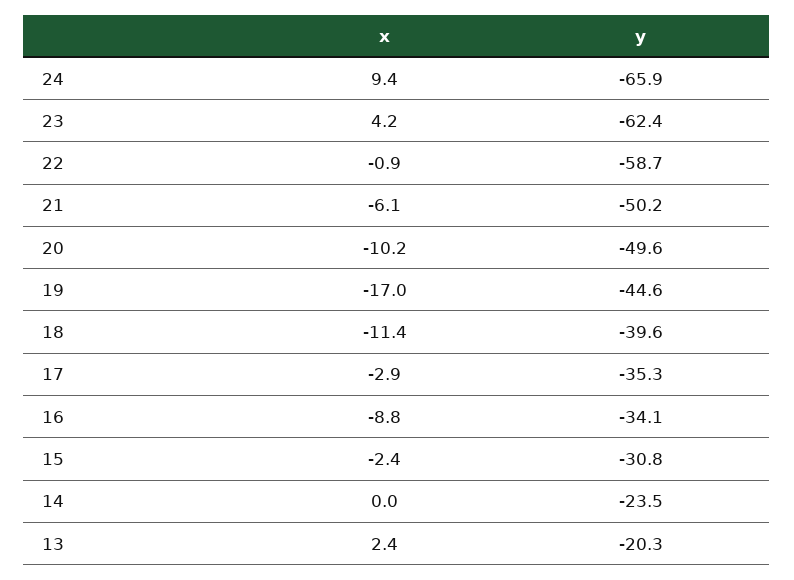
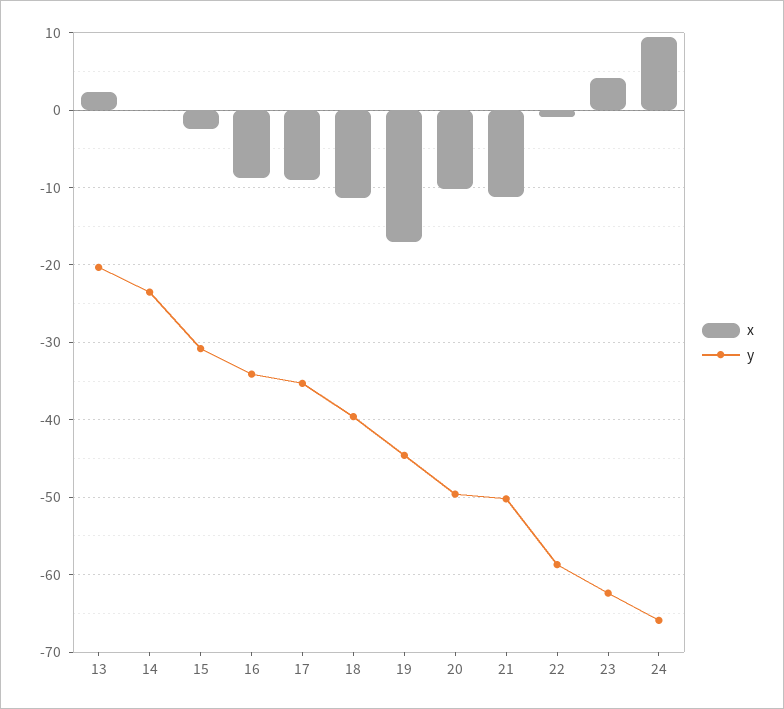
x, 21: -6.1 -> -11
x, 17: -2.9 -> -9

